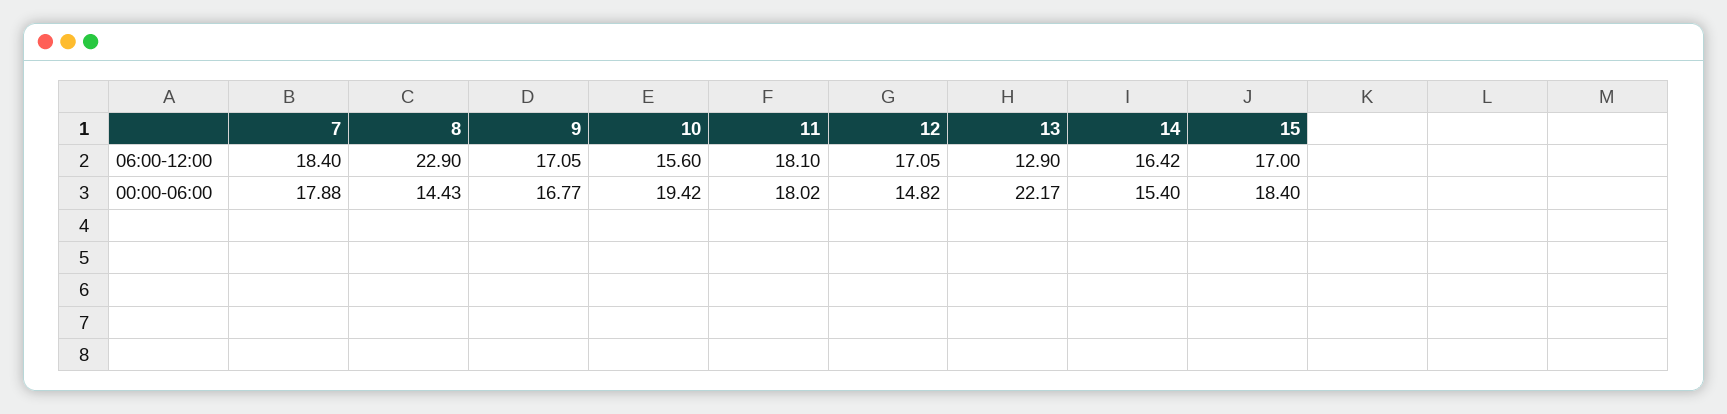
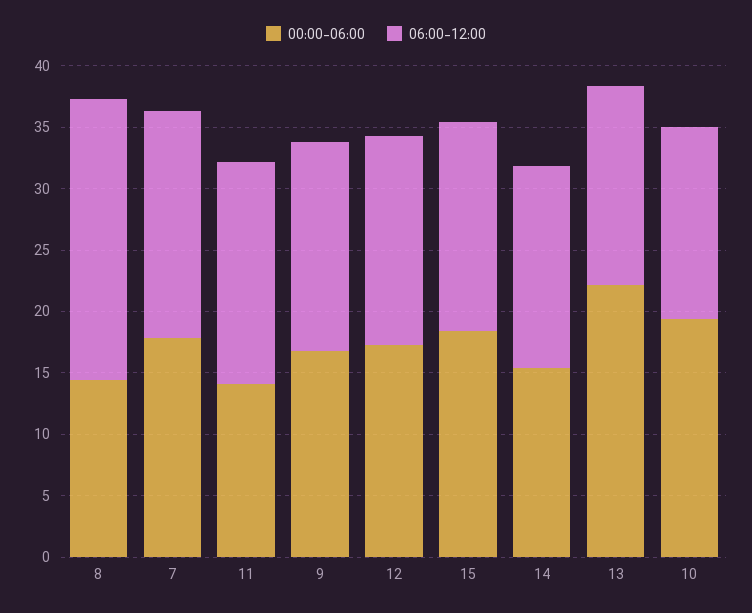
06:00-12:00, 13: 12.9 -> 16
00:00-06:00, 11: 18.02 -> 14
00:00-06:00, 12: 14.82 -> 17

